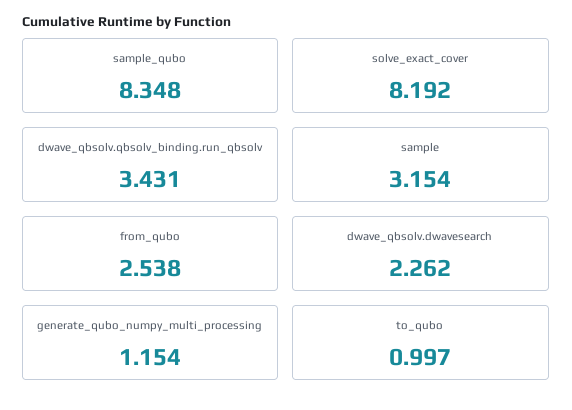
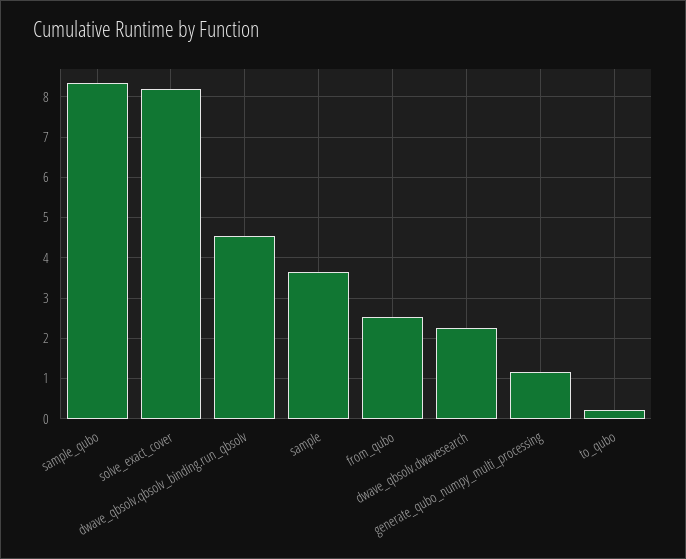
dwave_qbsolv.qbsolv_binding.run_qbsolv: 3.431 -> 4.6
sample: 3.154 -> 3.6
to_qubo: 0.997 -> 0.2

